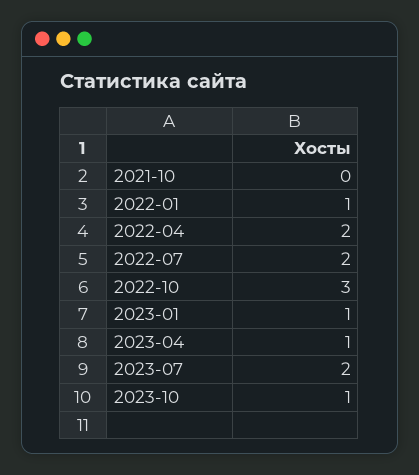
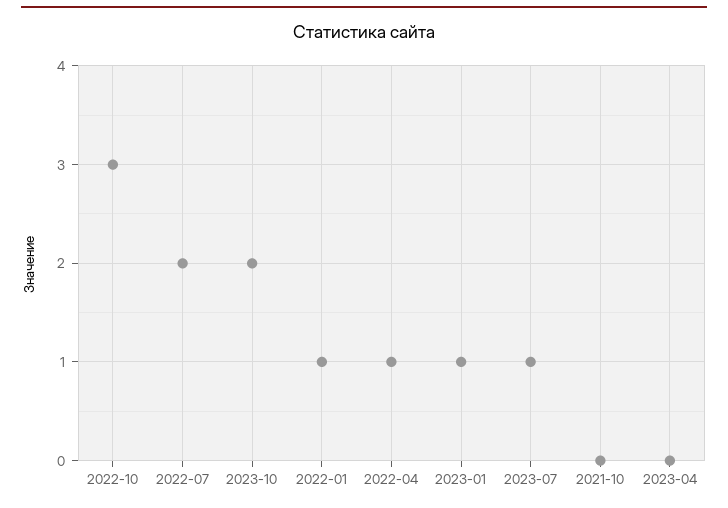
2022-04: 2 -> 1
2023-04: 1 -> 0
2023-07: 2 -> 1
2023-10: 1 -> 2

